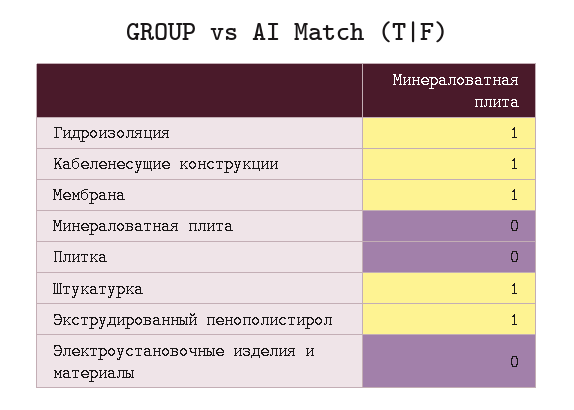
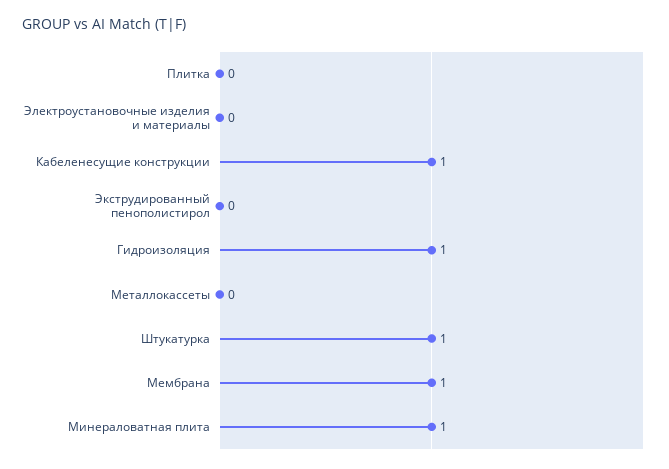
Минераловатная плита: 0 -> 1
Экструдированный пенополистирол: 1 -> 0
Металлокассеты: none -> 0

